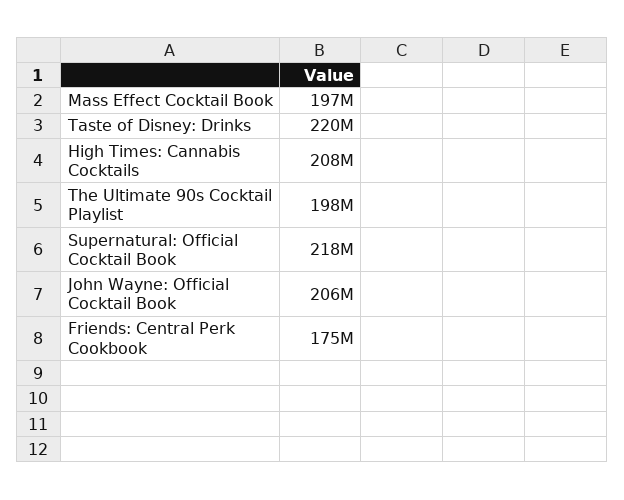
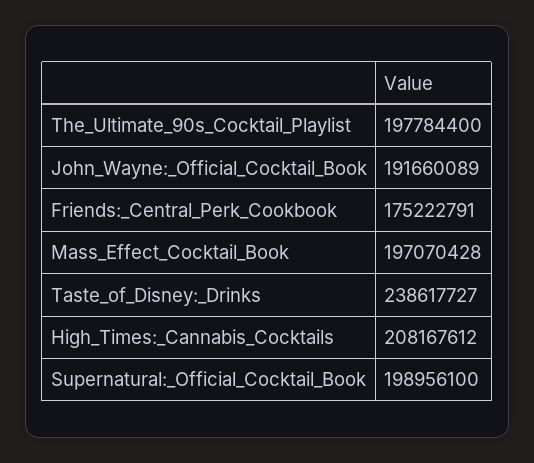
Taste of Disney: Drinks: 220000000 -> 238617727
Supernatural: Official Cocktail Book: 218000000 -> 198956100
John Wayne: Official Cocktail Book: 206000000 -> 191660089

